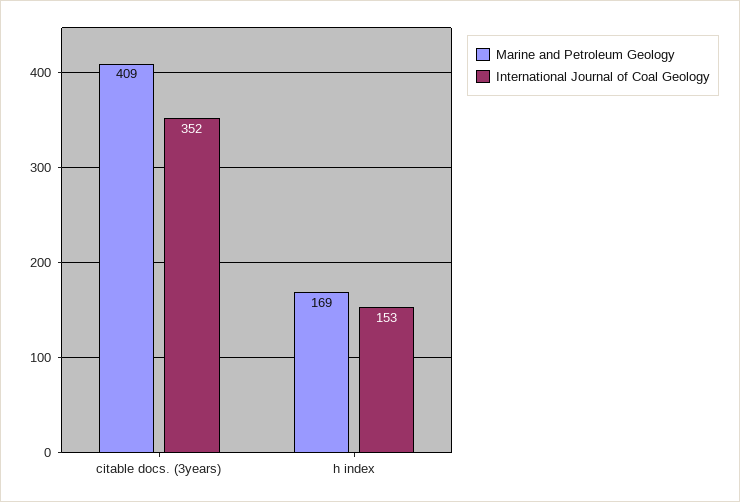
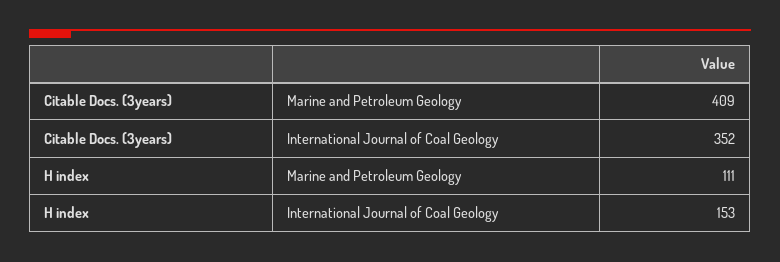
Marine and Petroleum Geology, h index: 169 -> 111

